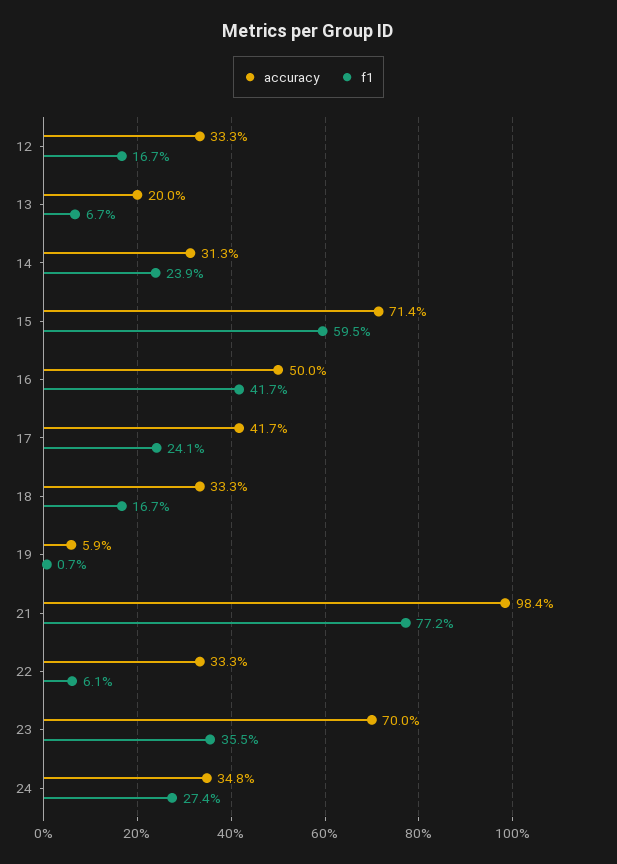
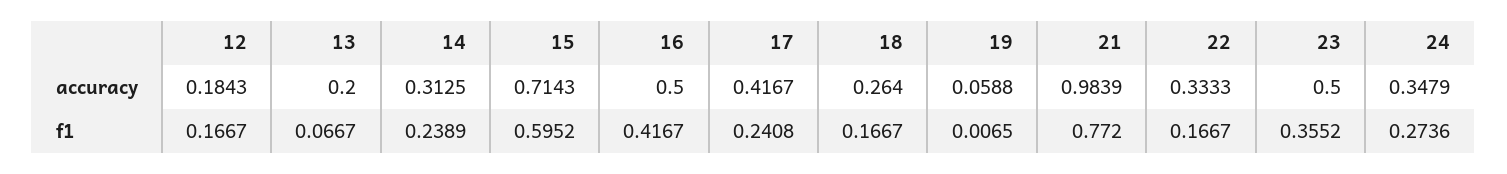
accuracy, 12: 0.333 -> 0.1843
accuracy, 18: 0.333 -> 0.264
f1, 22: 0.061 -> 0.1667
accuracy, 23: 0.7 -> 0.5

